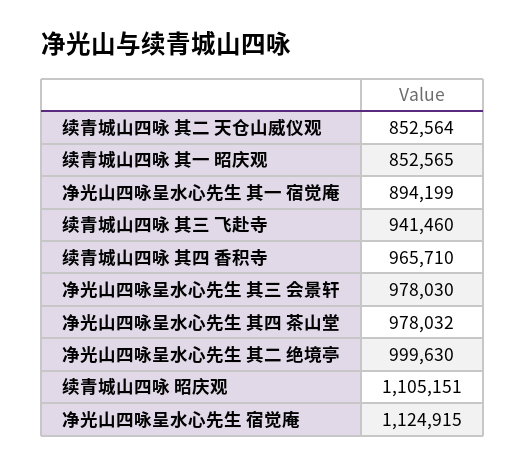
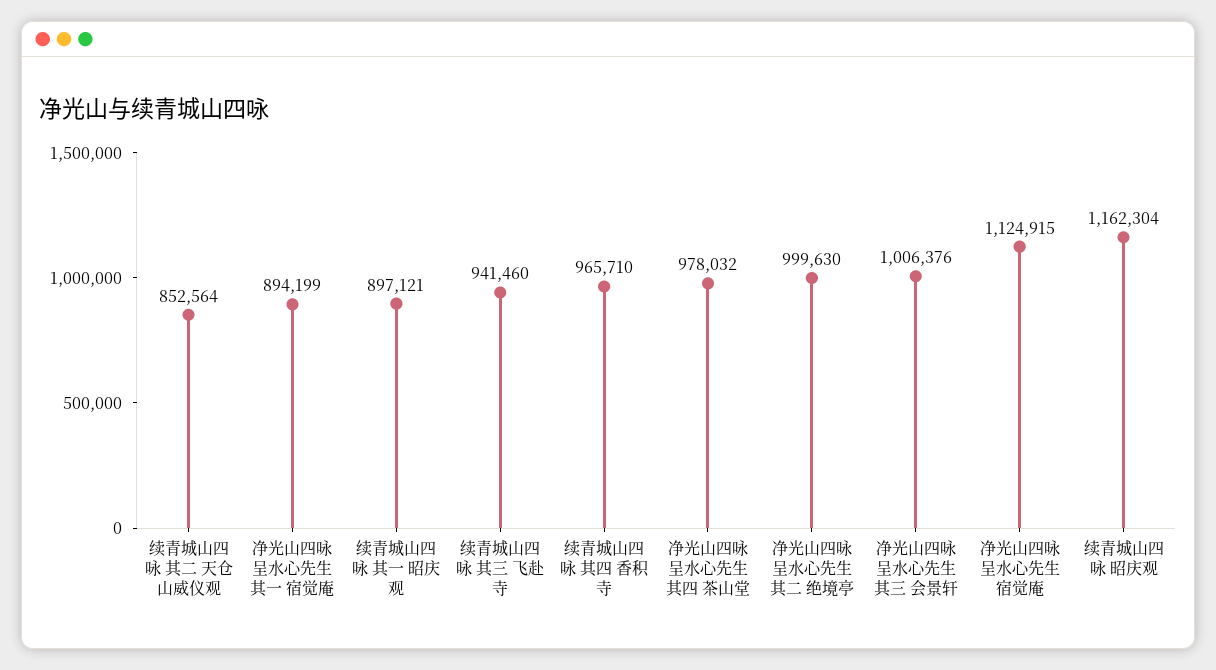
续青城山四咏 其一 昭庆观: 852565 -> 897121
净光山四咏呈水心先生 其三 会景轩: 978030 -> 1006376
续青城山四咏 昭庆观: 1105151 -> 1162304

